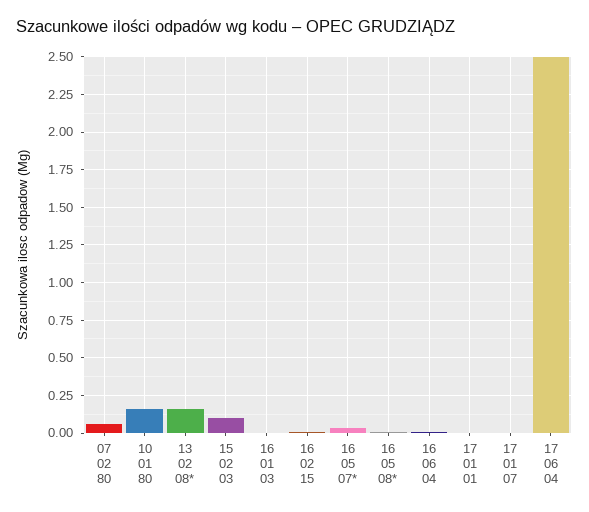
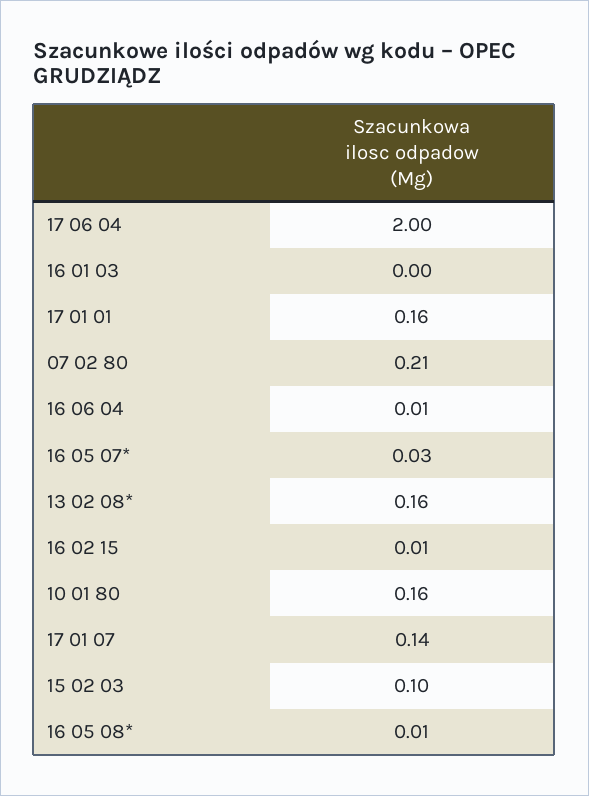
07 02 80: 0.05 -> 0.21
17 01 01: 0 -> 0.16
17 01 07: 0 -> 0.14
17 06 04: 2.5 -> 2

